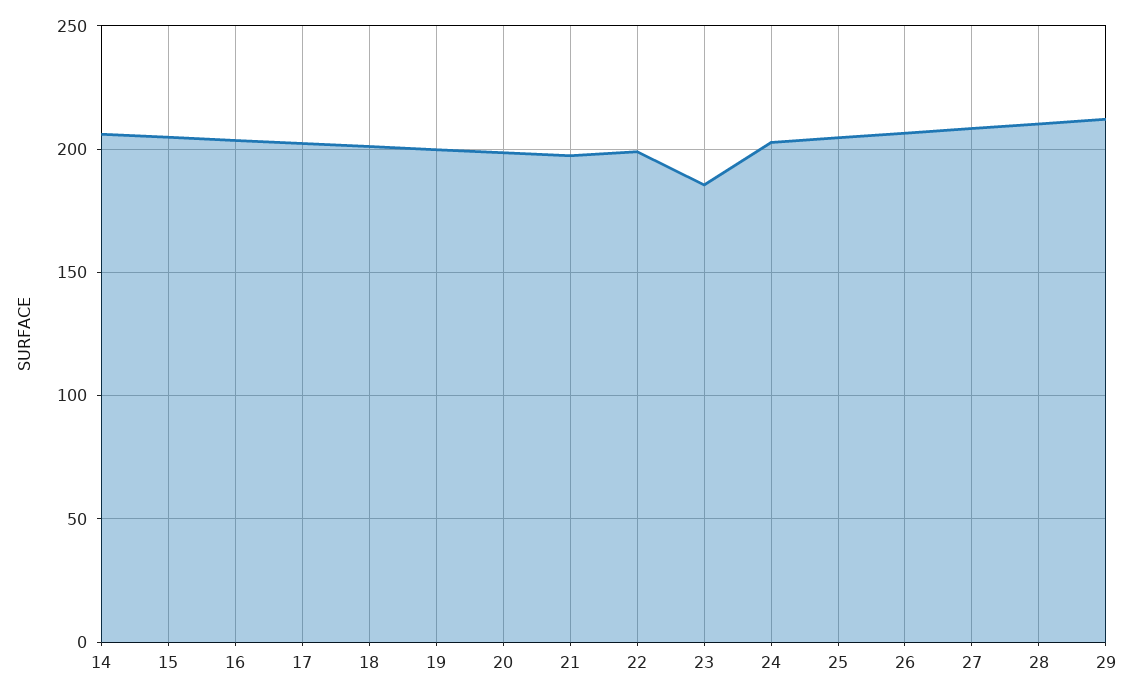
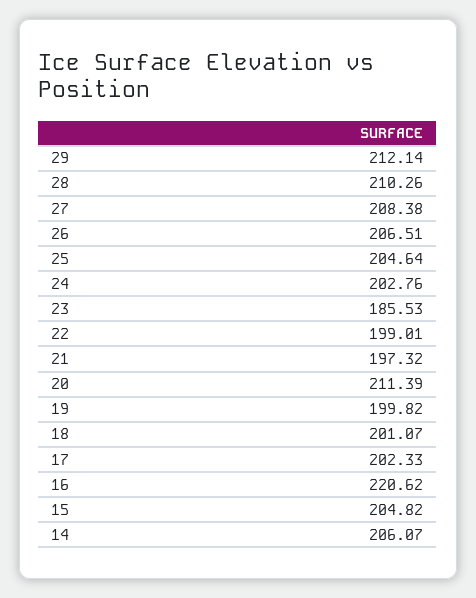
16: 205 -> 220.62
20: 200 -> 211.39

